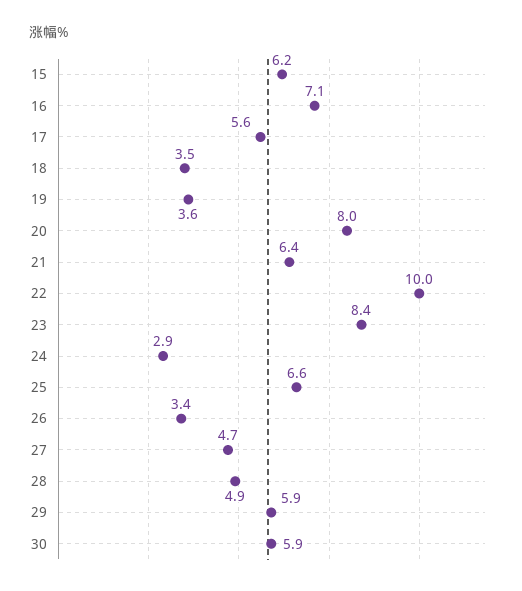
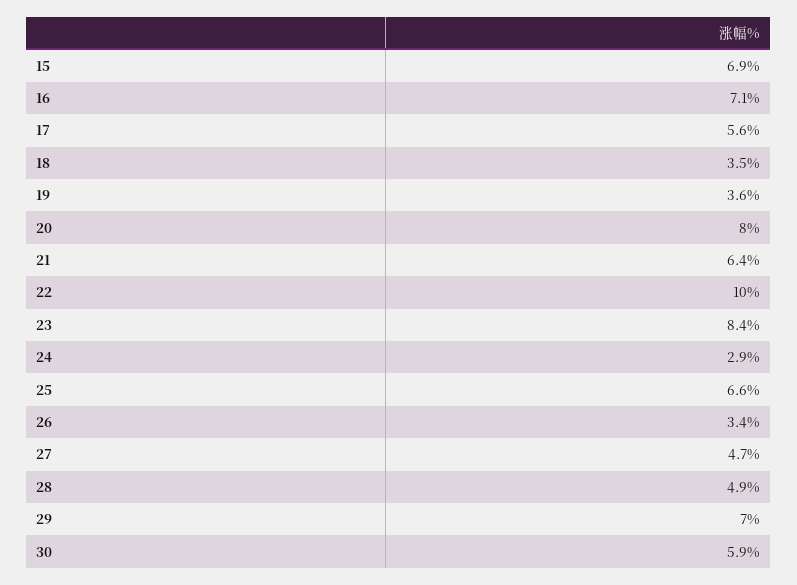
15: 6.2 -> 6.9
29: 5.9 -> 7

